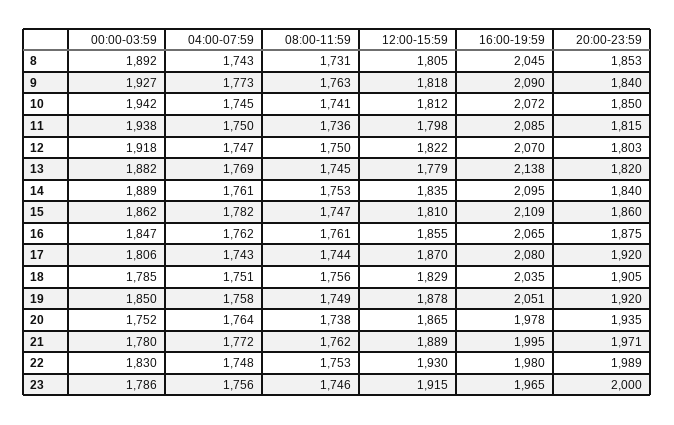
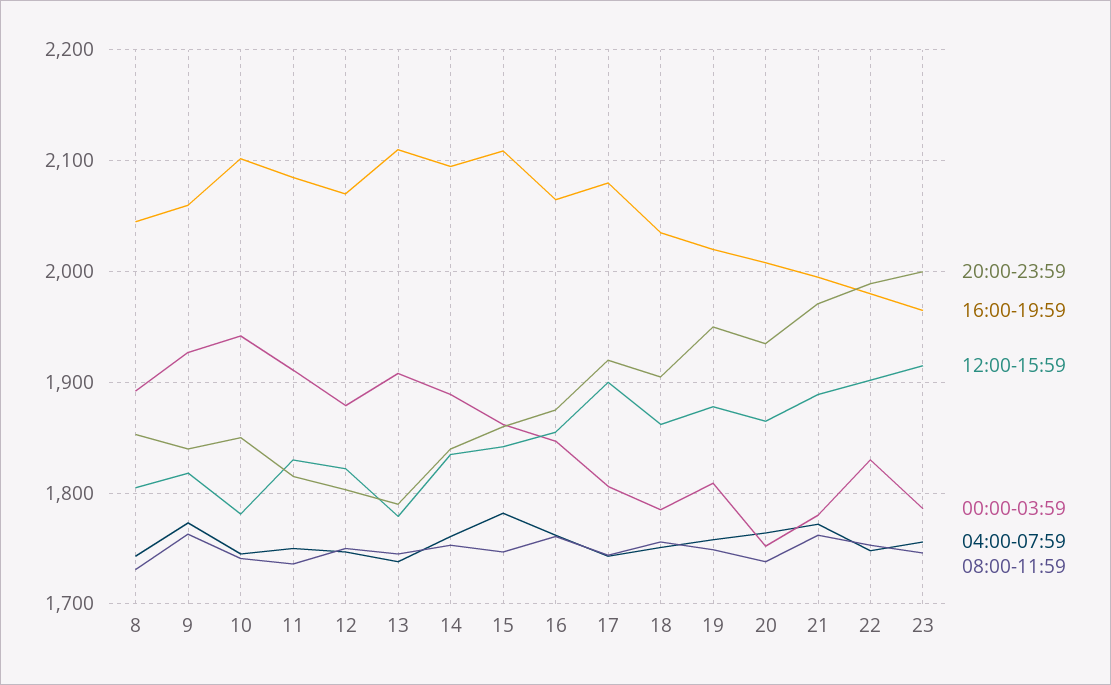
16:00-19:59, 9: 2090 -> 2060
12:00-15:59, 10: 1812 -> 1780
16:00-19:59, 10: 2072 -> 2100
00:00-03:59, 11: 1938 -> 1910
12:00-15:59, 11: 1798 -> 1830
00:00-03:59, 12: 1918 -> 1880
00:00-03:59, 13: 1882 -> 1910
04:00-07:59, 13: 1769 -> 1740
16:00-19:59, 13: 2138 -> 2110
20:00-23:59, 13: 1820 -> 1790
12:00-15:59, 15: 1810 -> 1840
12:00-15:59, 17: 1870 -> 1900
12:00-15:59, 18: 1829 -> 1860
00:00-03:59, 19: 1850 -> 1810
16:00-19:59, 19: 2051 -> 2020
20:00-23:59, 19: 1920 -> 1950
16:00-19:59, 20: 1978 -> 2010
12:00-15:59, 22: 1930 -> 1900

